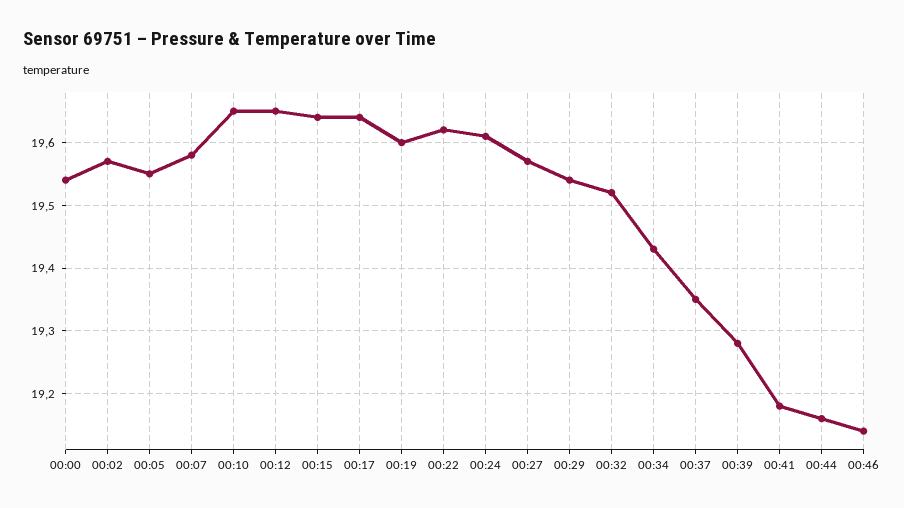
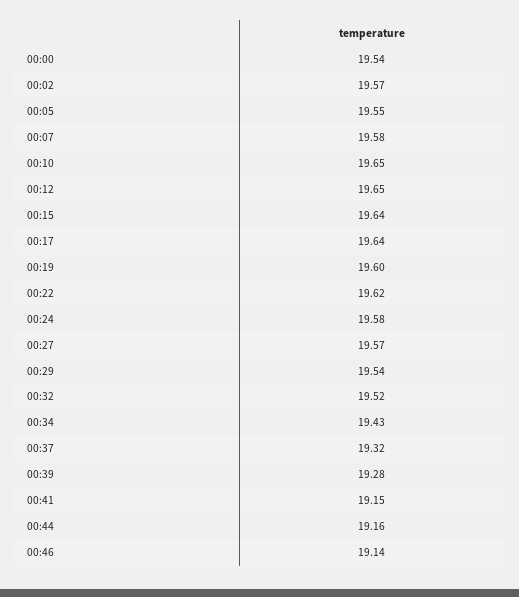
00:24: 19.61 -> 19.58
00:37: 19.35 -> 19.32
00:41: 19.18 -> 19.15

